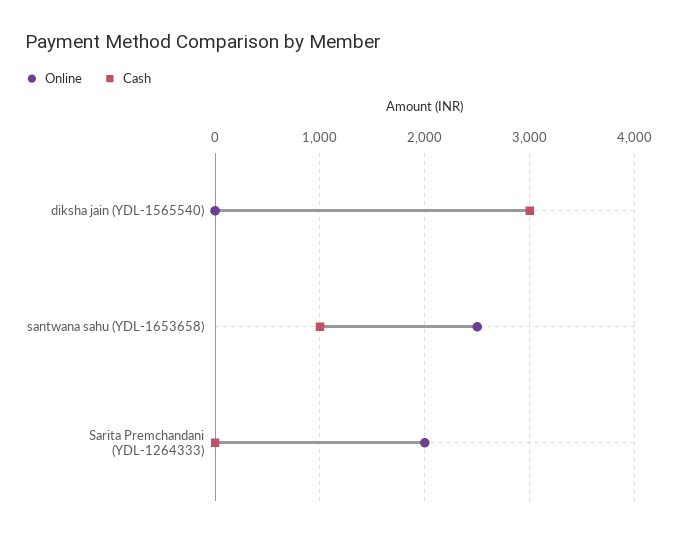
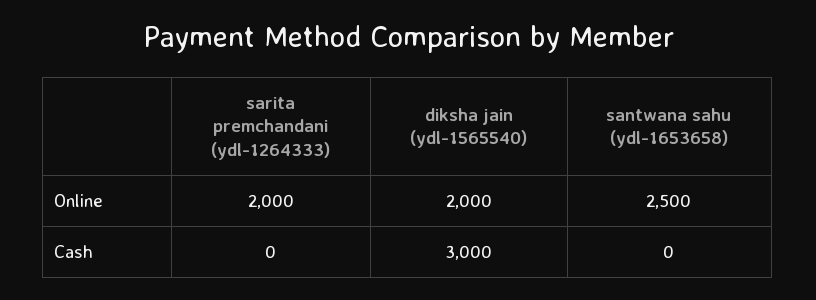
Online, diksha jain (YDL-1565540): 0 -> 2000
Cash, santwana sahu (YDL-1653658): 1000 -> 0

